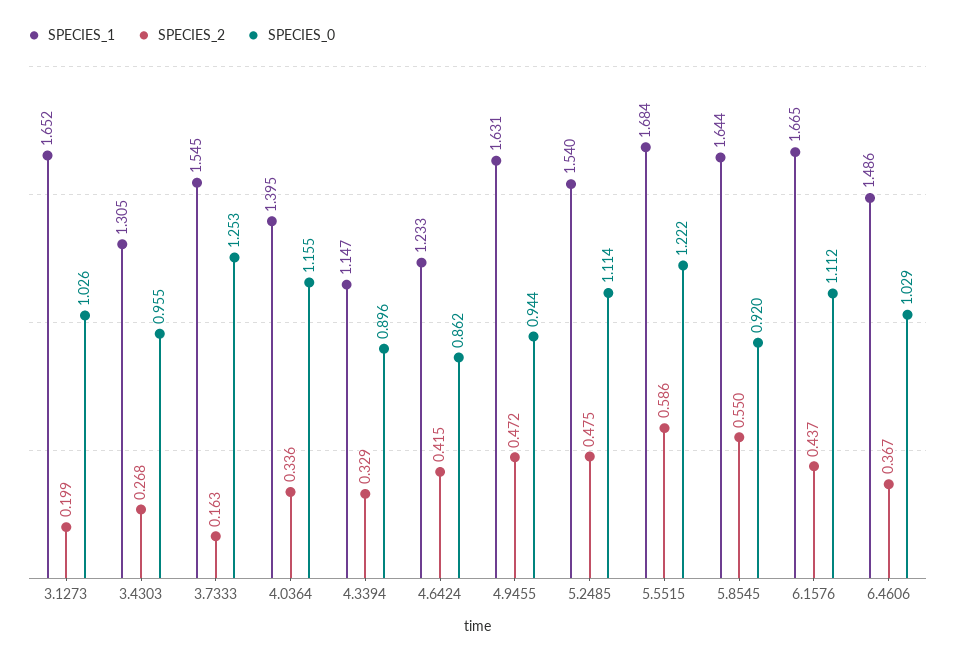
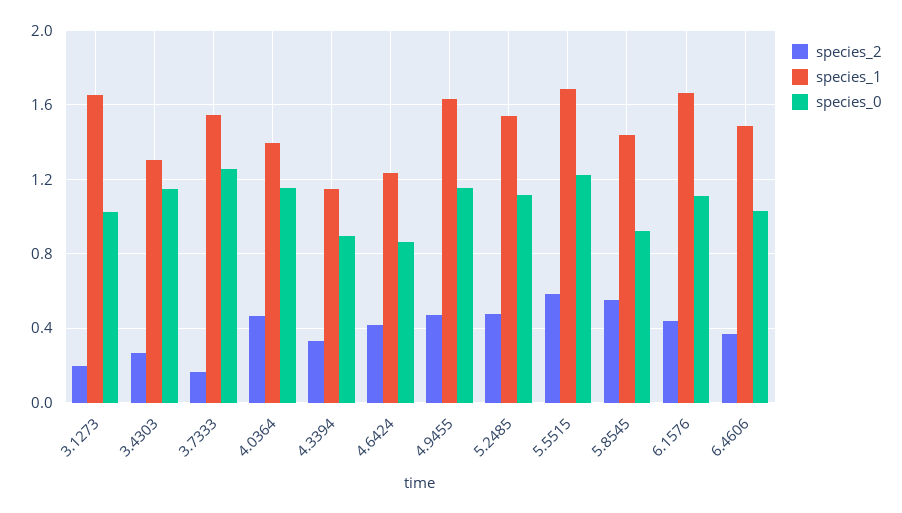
SPECIES_0, 3.4303: 0.955 -> 1.15
SPECIES_2, 4.0364: 0.336 -> 0.45
SPECIES_0, 4.9455: 0.944 -> 1.15
SPECIES_1, 5.8545: 1.644 -> 1.45

